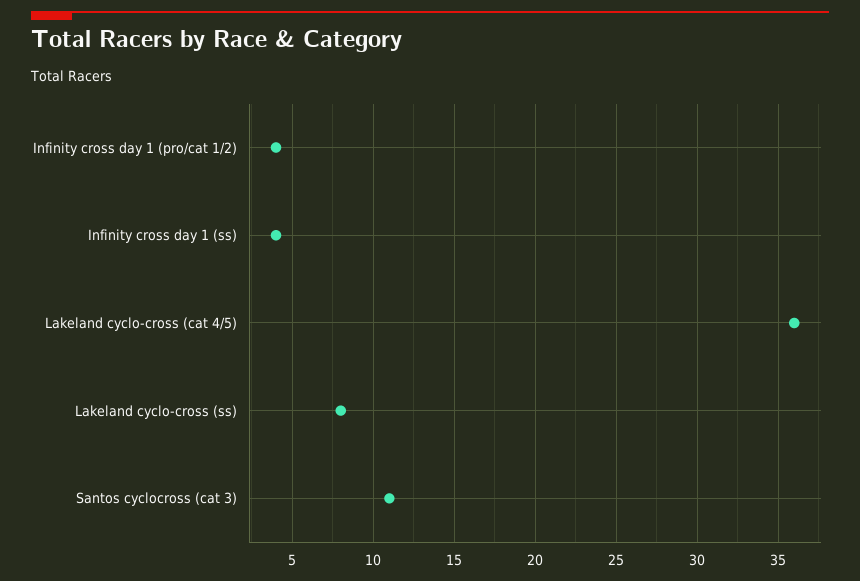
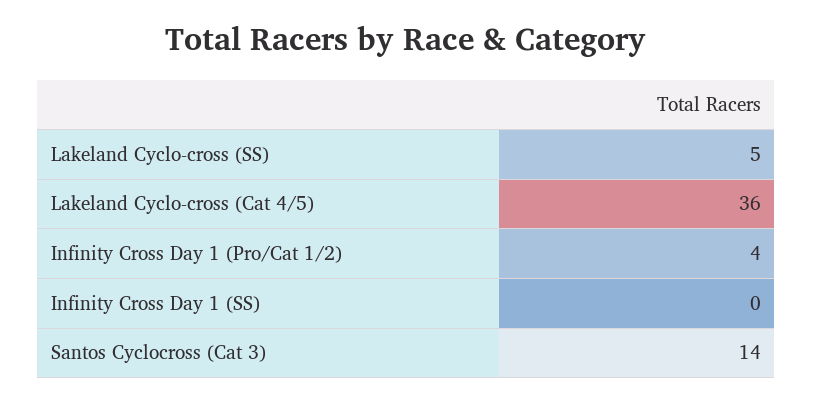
Infinity cross day 1 (ss): 4 -> 0
Lakeland cyclo-cross (ss): 8 -> 5
Santos cyclocross (cat 3): 11 -> 14

